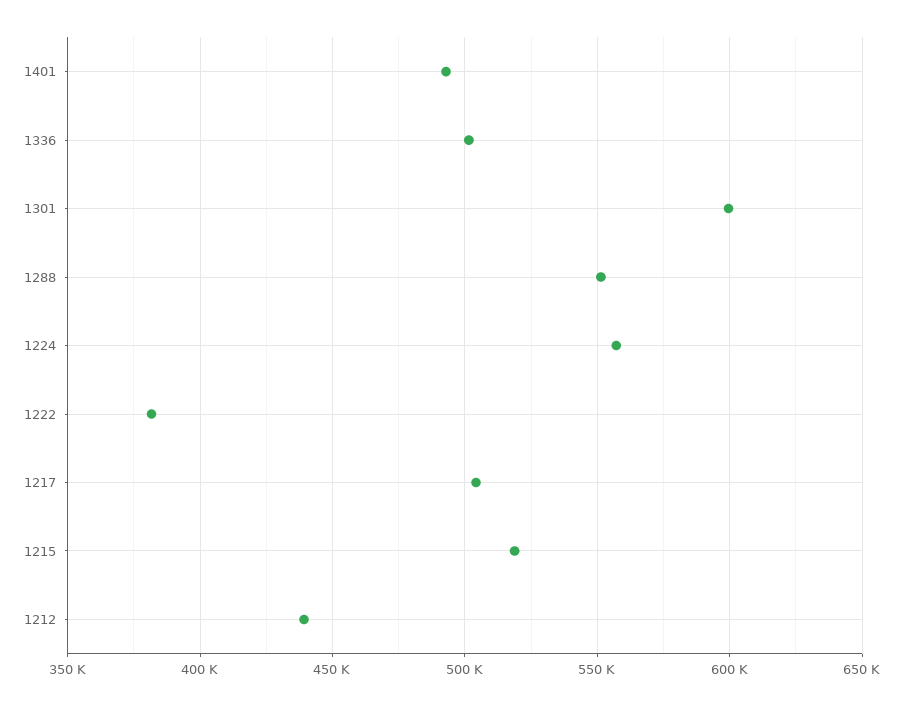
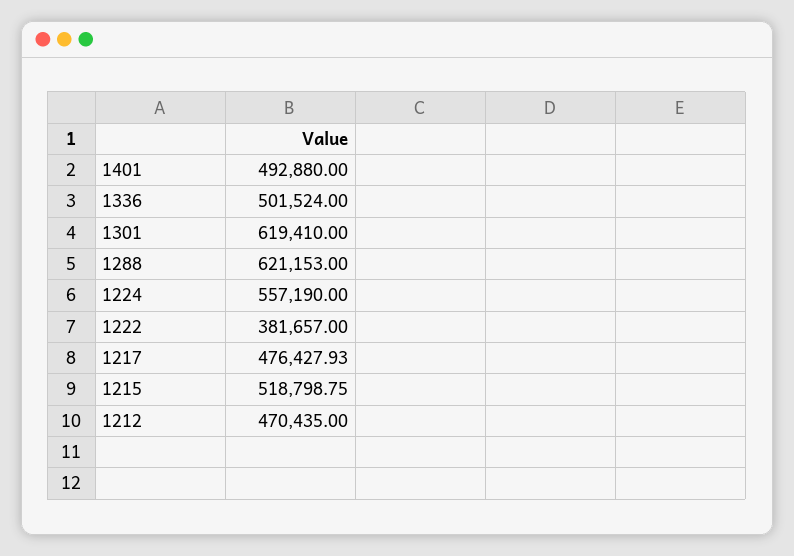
1301: 600000 -> 619410
1288: 550000 -> 621153
1217: 505000 -> 476427.93
1212: 440000 -> 470435

